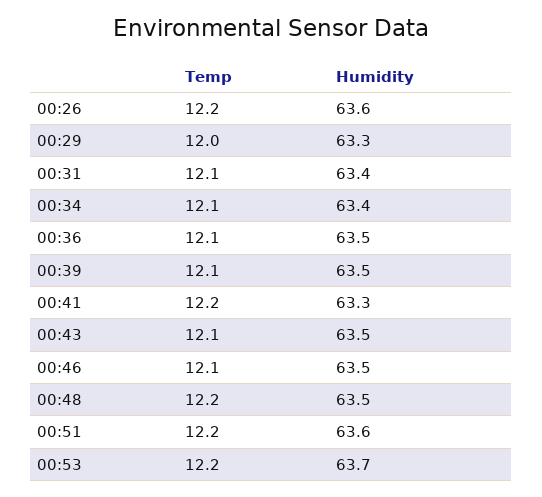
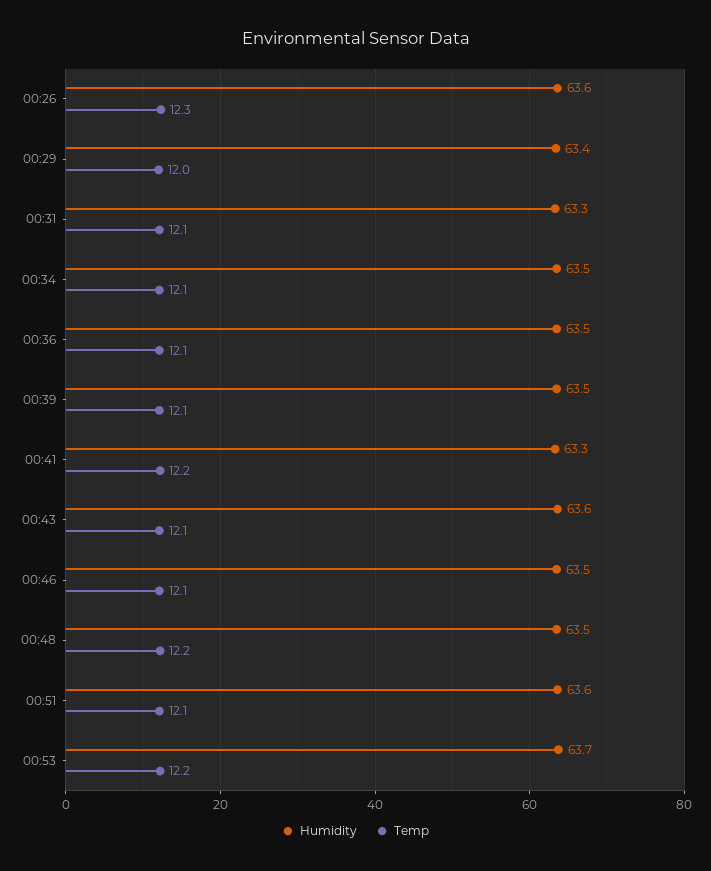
Temp, 00:26: 12.2 -> 12.3
Humidity, 00:29: 63.3 -> 63.4
Humidity, 00:31: 63.4 -> 63.3
Humidity, 00:34: 63.4 -> 63.5
Humidity, 00:43: 63.5 -> 63.6
Temp, 00:51: 12.2 -> 12.1

